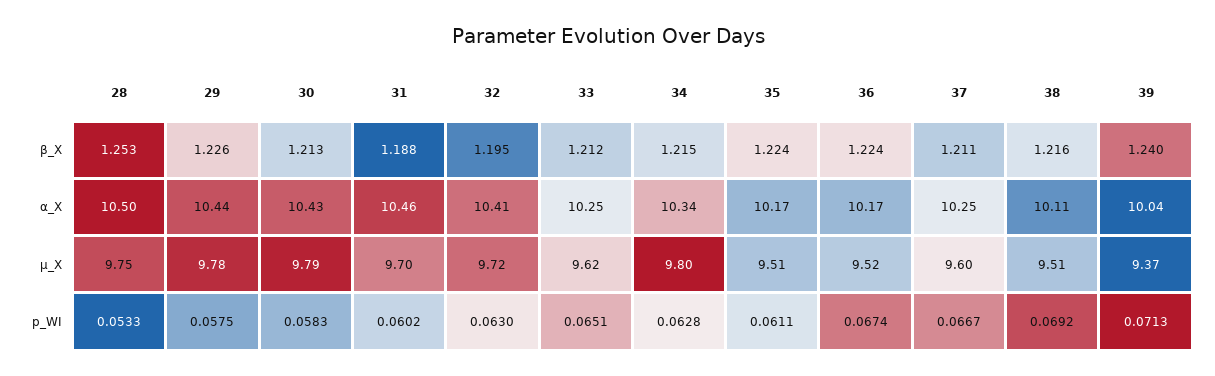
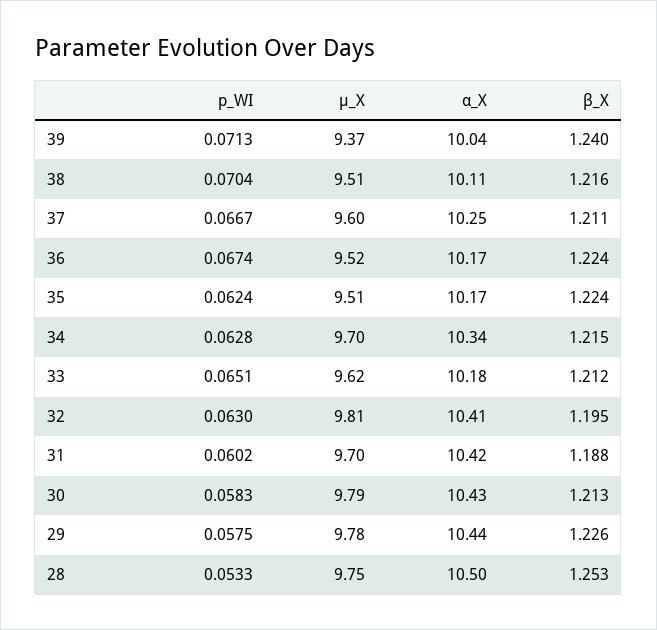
31, α_X: 10.46 -> 10.42
33, α_X: 10.25 -> 10.18
32, µ_X: 9.72 -> 9.81
34, µ_X: 9.8 -> 9.7
35, p_WI: 0.0611 -> 0.0624
38, p_WI: 0.0692 -> 0.0704

